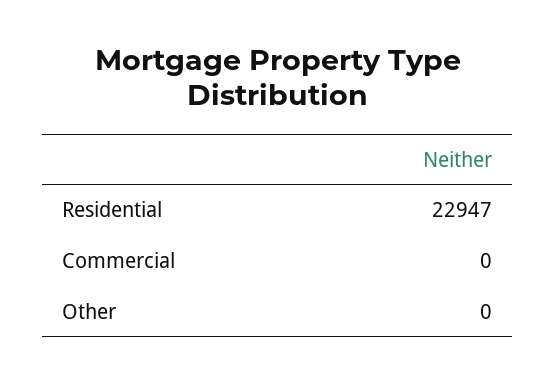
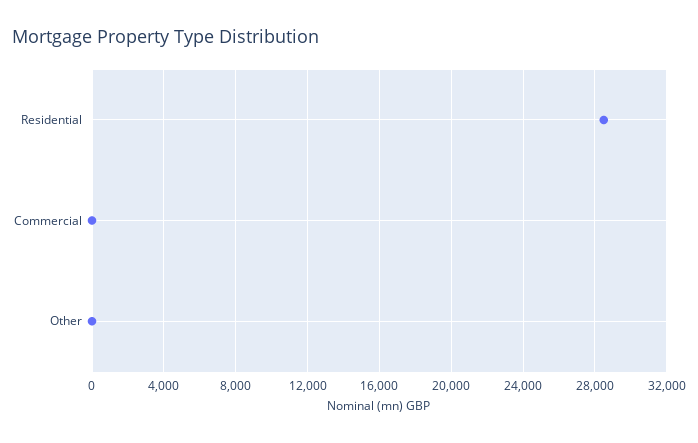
Residential: 22947 -> 28500

